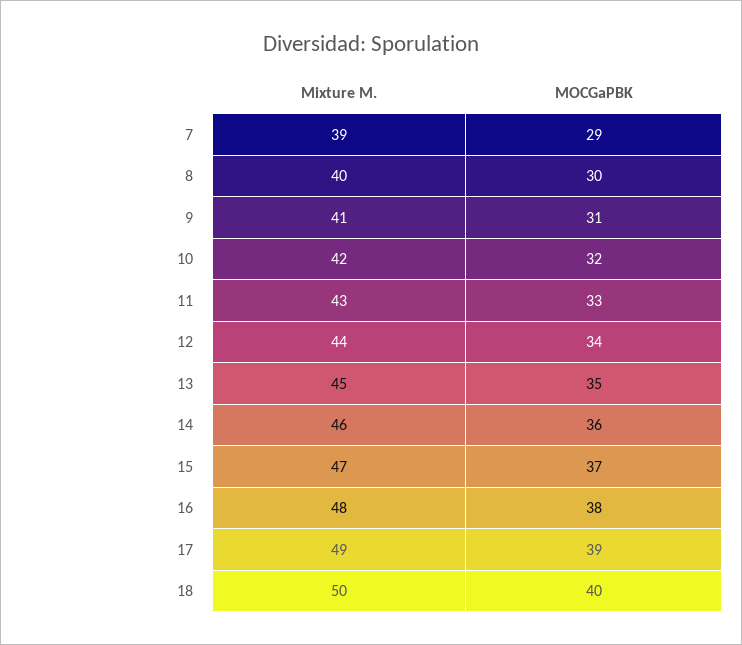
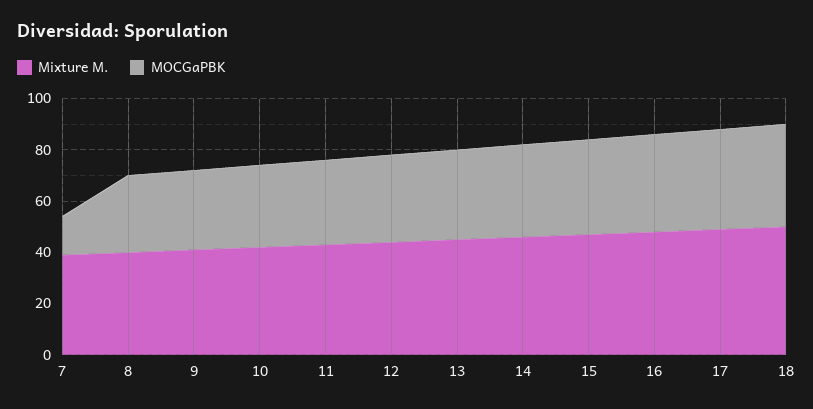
MOCGaPBK, 7: 29 -> 15

